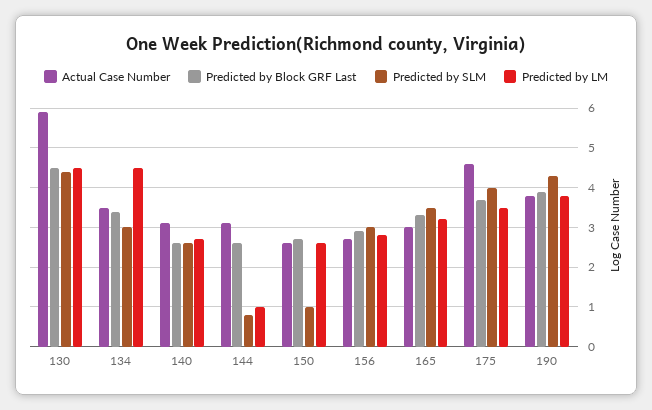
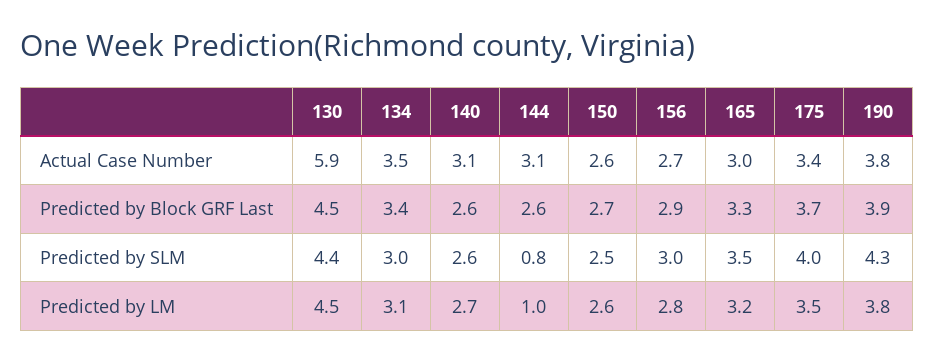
Predicted by LM, 134: 4.5 -> 3.1
Predicted by SLM, 150: 1 -> 2.5
Actual Case Number, 175: 4.5 -> 3.4

